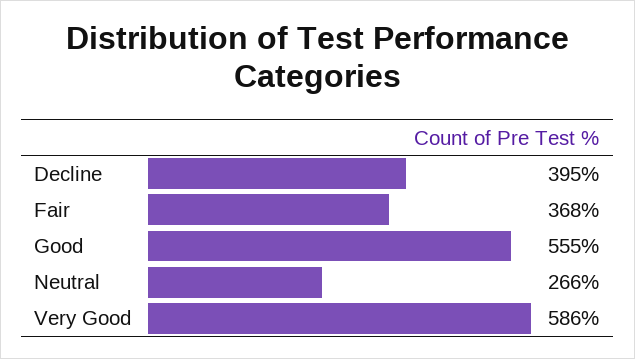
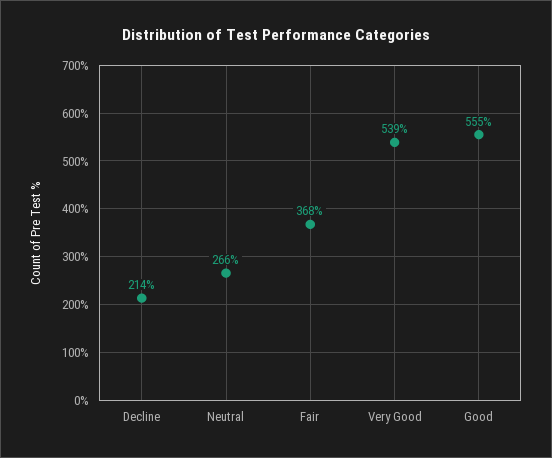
Decline: 395 -> 214
Very Good: 586 -> 539

